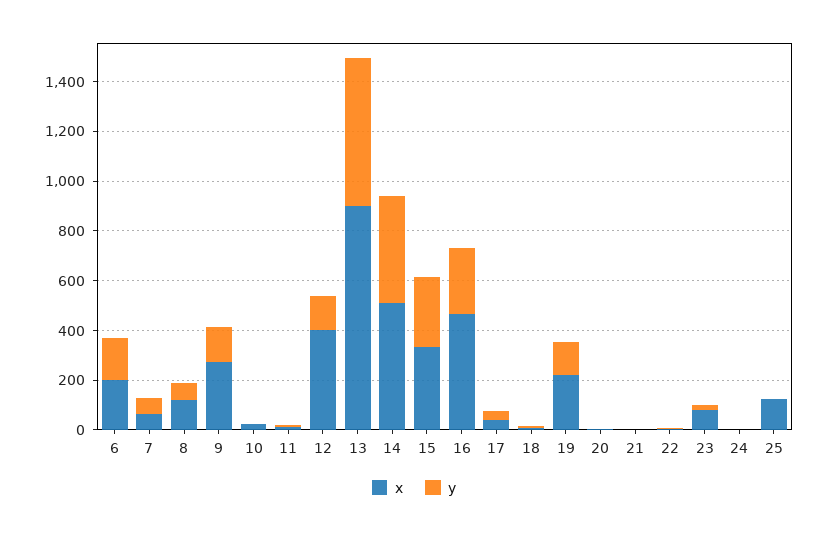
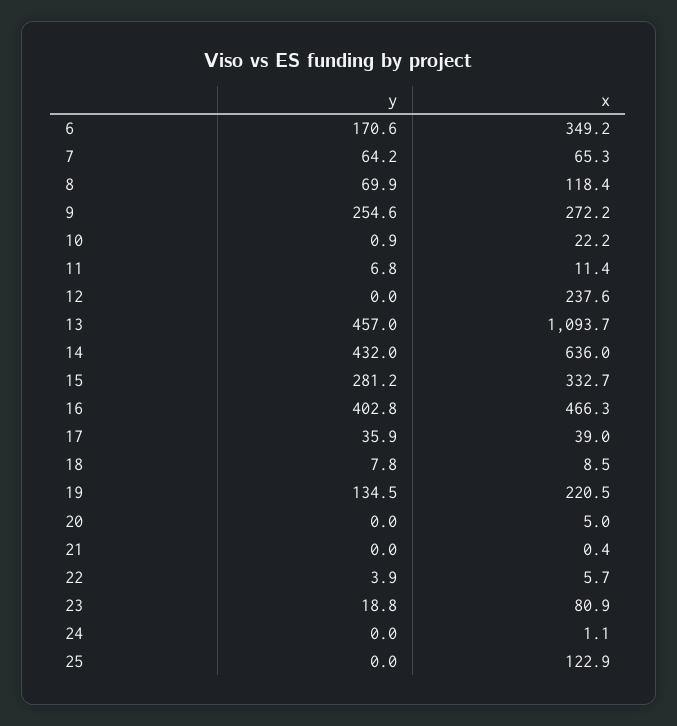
x, 6: 200 -> 349.2
y, 9: 150 -> 254.6
x, 12: 400 -> 237.6
y, 12: 150 -> 0
x, 13: 900 -> 1093.7
y, 13: 600 -> 457
x, 14: 500 -> 636
y, 16: 250 -> 402.8

